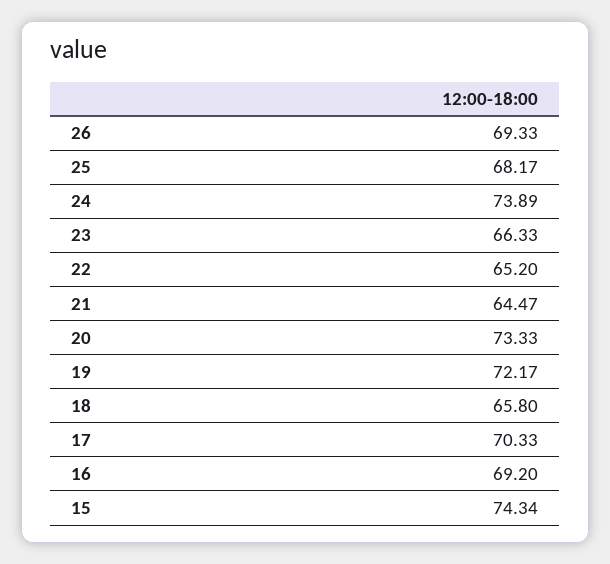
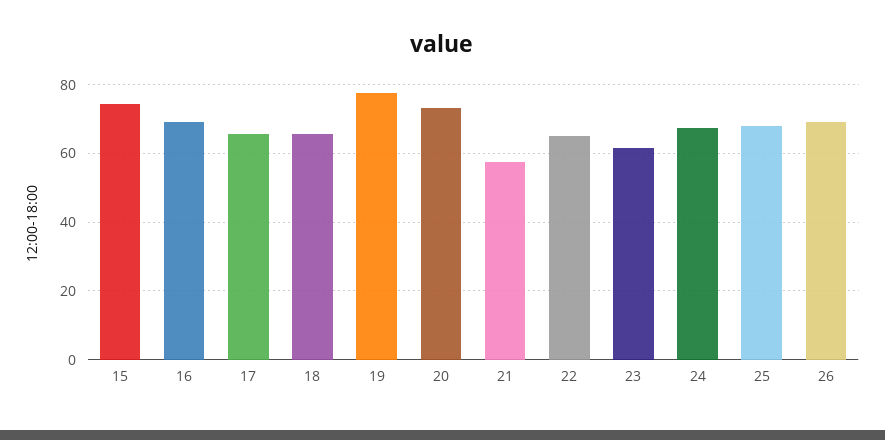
24: 73.89 -> 68
23: 66.33 -> 62
21: 64.47 -> 58
19: 72.17 -> 78
17: 70.33 -> 66

